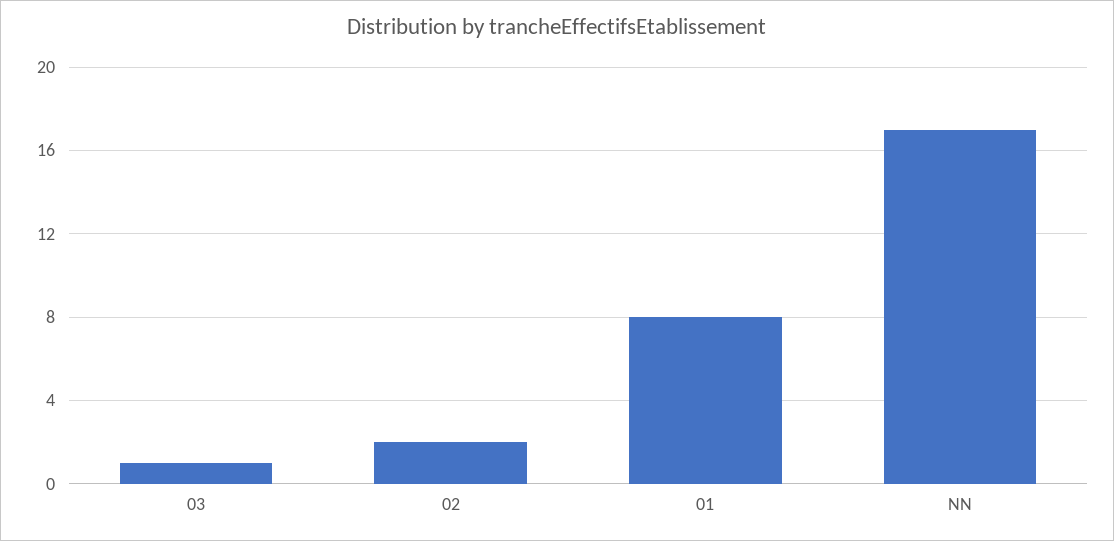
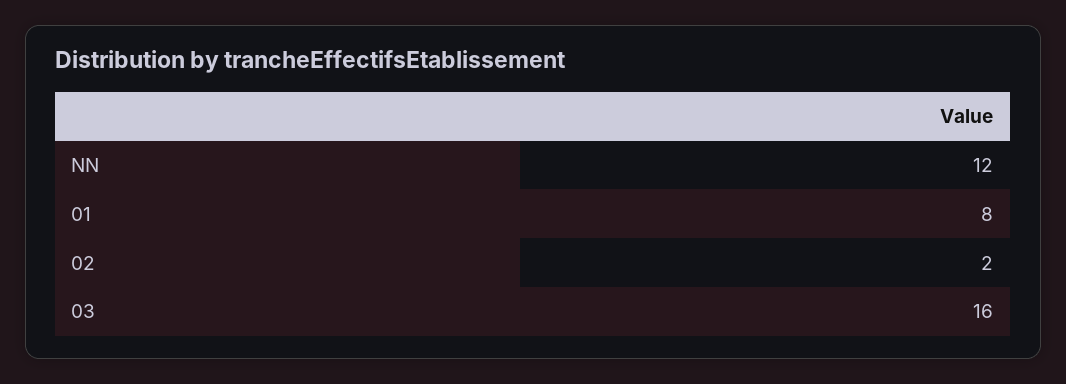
03: 1 -> 16
NN: 17 -> 12

